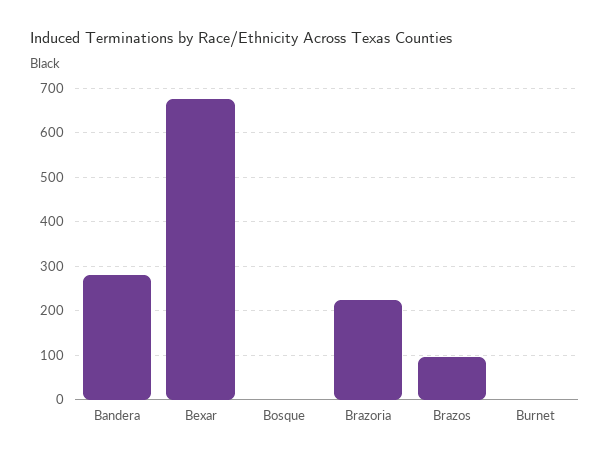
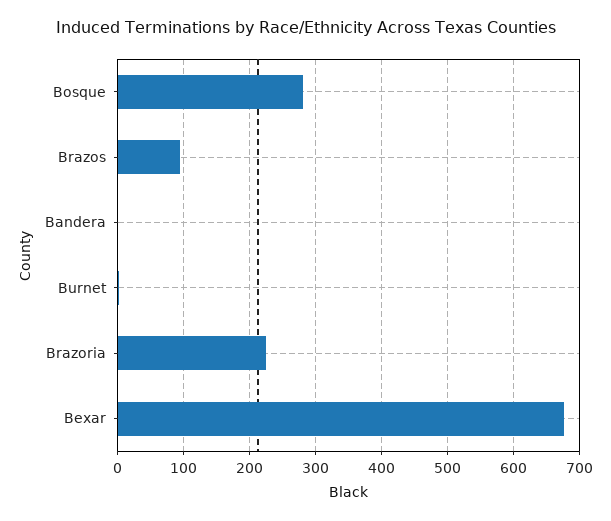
Bandera: 280 -> 0
Bosque: 0 -> 280

